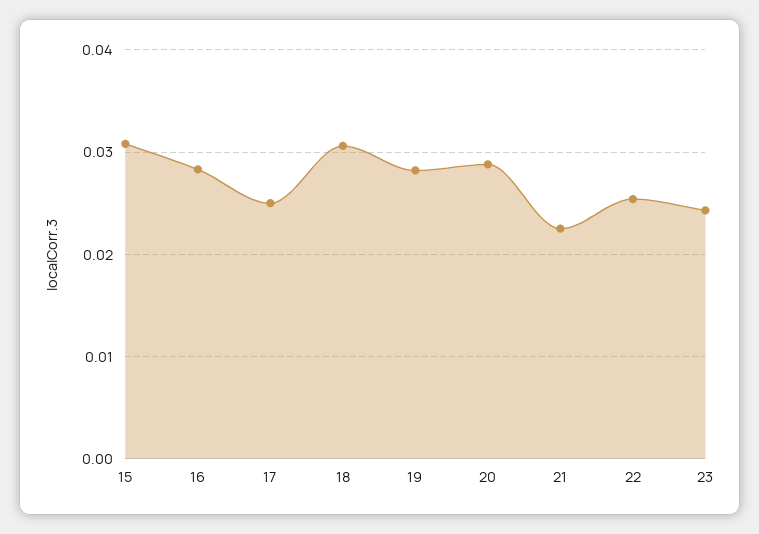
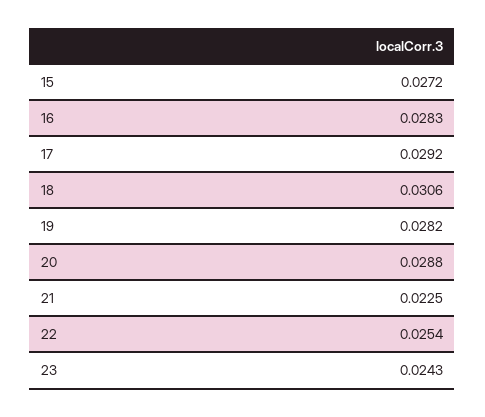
15: 0.031 -> 0.0272
17: 0.025 -> 0.0292

